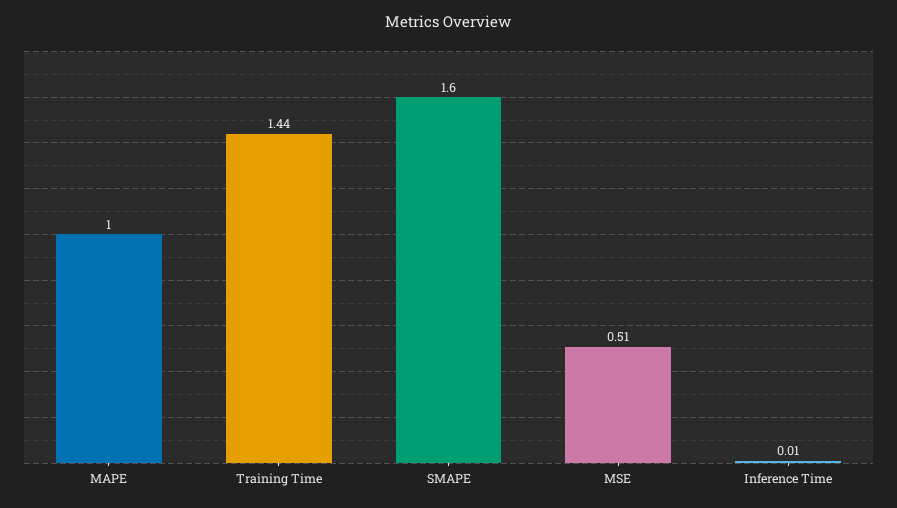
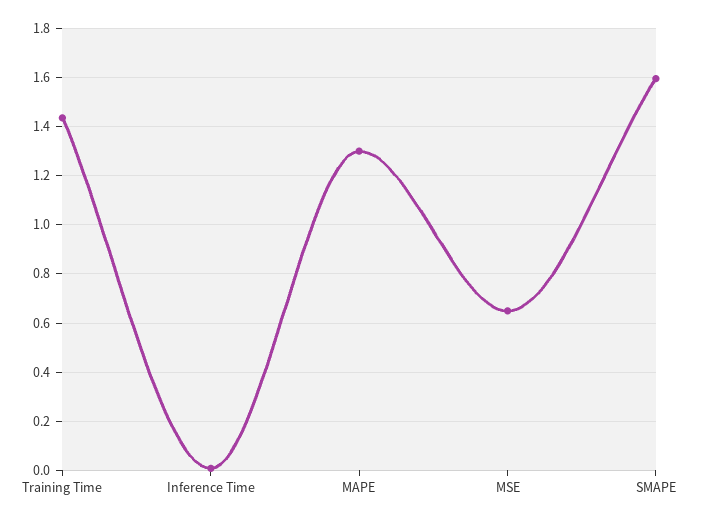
MAPE: 1 -> 1.3
MSE: 0.51 -> 0.65

